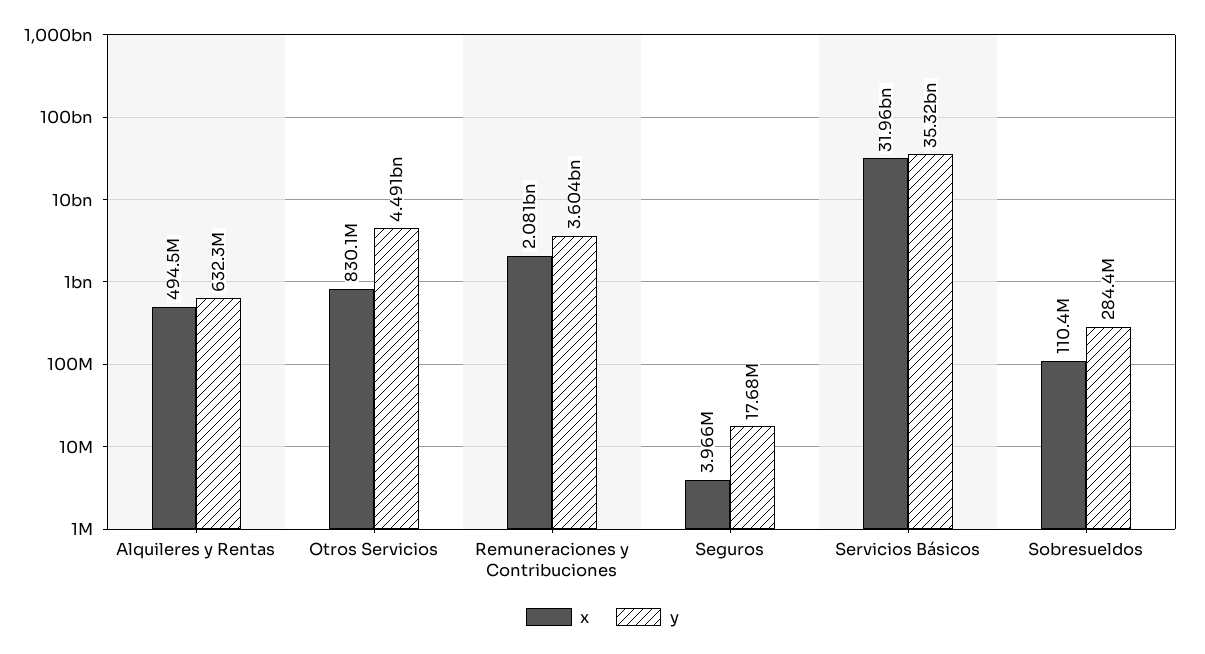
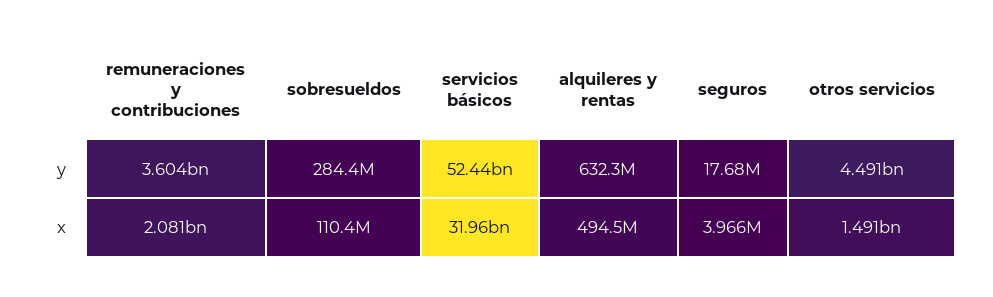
x, Otros Servicios: 830100000 -> 1491000000
y, Servicios Básicos: 35320000000 -> 52440000000

